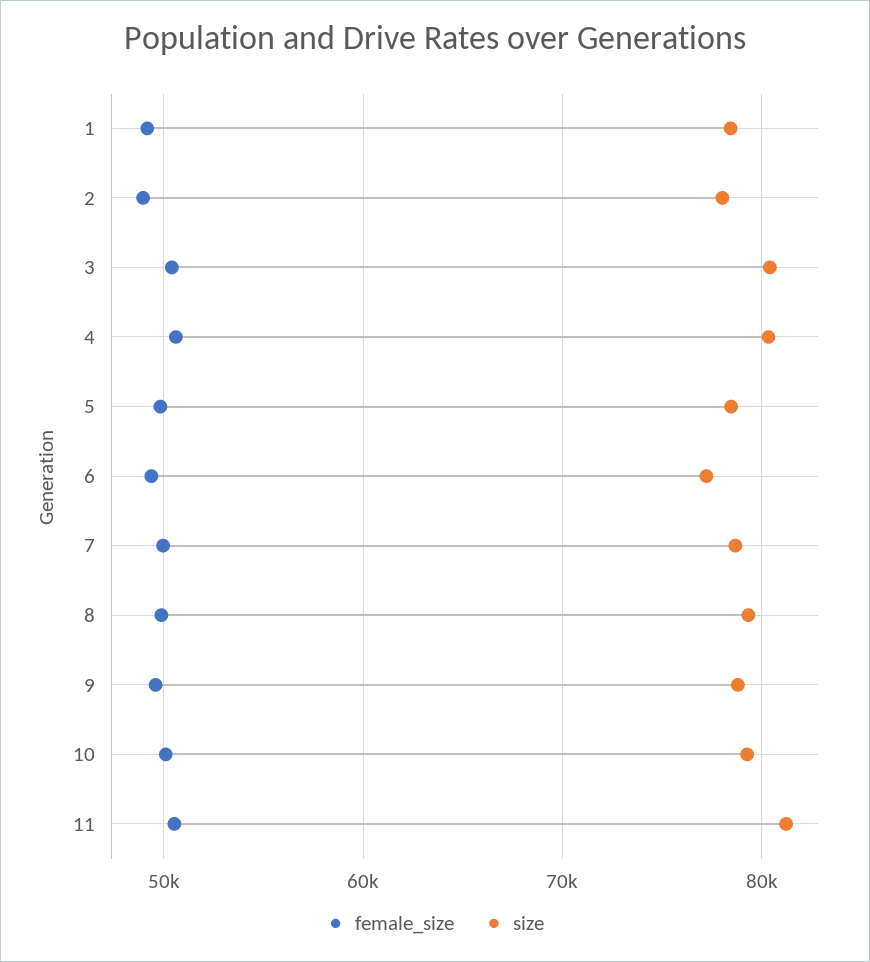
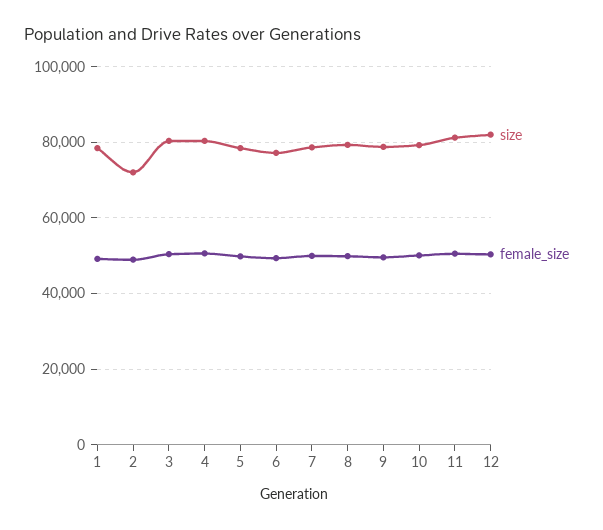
size, 2: 78000 -> 72000
size, 12: none -> 82000
female_size, 12: none -> 50000

